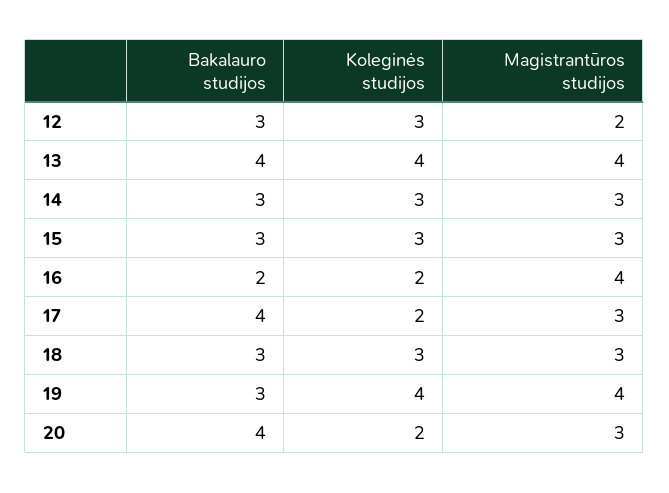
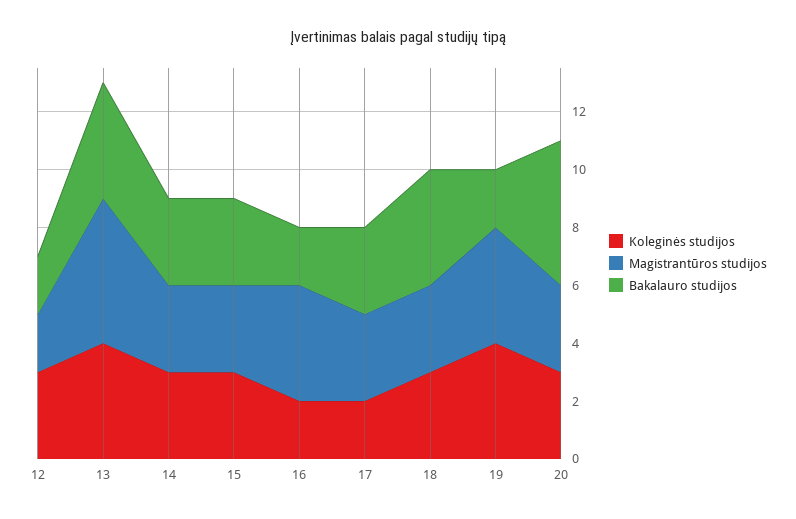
Bakalauro studijos, 12: 3 -> 2
Magistrantūros studijos, 13: 4 -> 5
Bakalauro studijos, 17: 4 -> 3
Bakalauro studijos, 18: 3 -> 4
Bakalauro studijos, 19: 3 -> 2
Bakalauro studijos, 20: 4 -> 5
Koleginės studijos, 20: 2 -> 3

